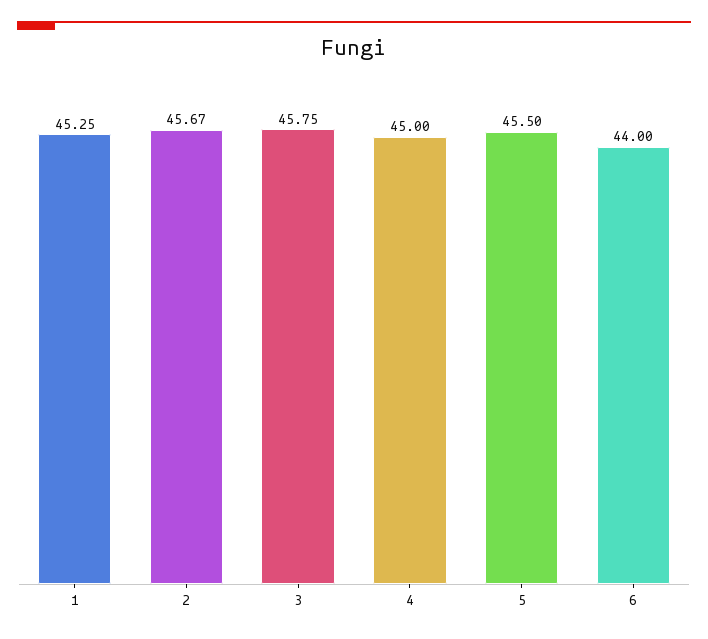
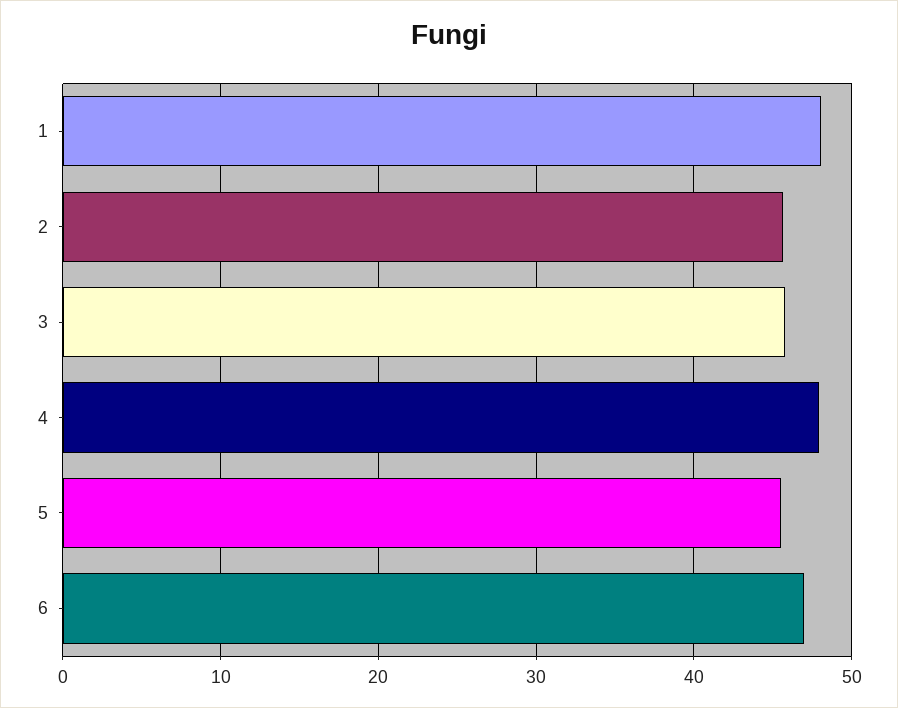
1: 45.25 -> 48
4: 45 -> 48
6: 44 -> 47

